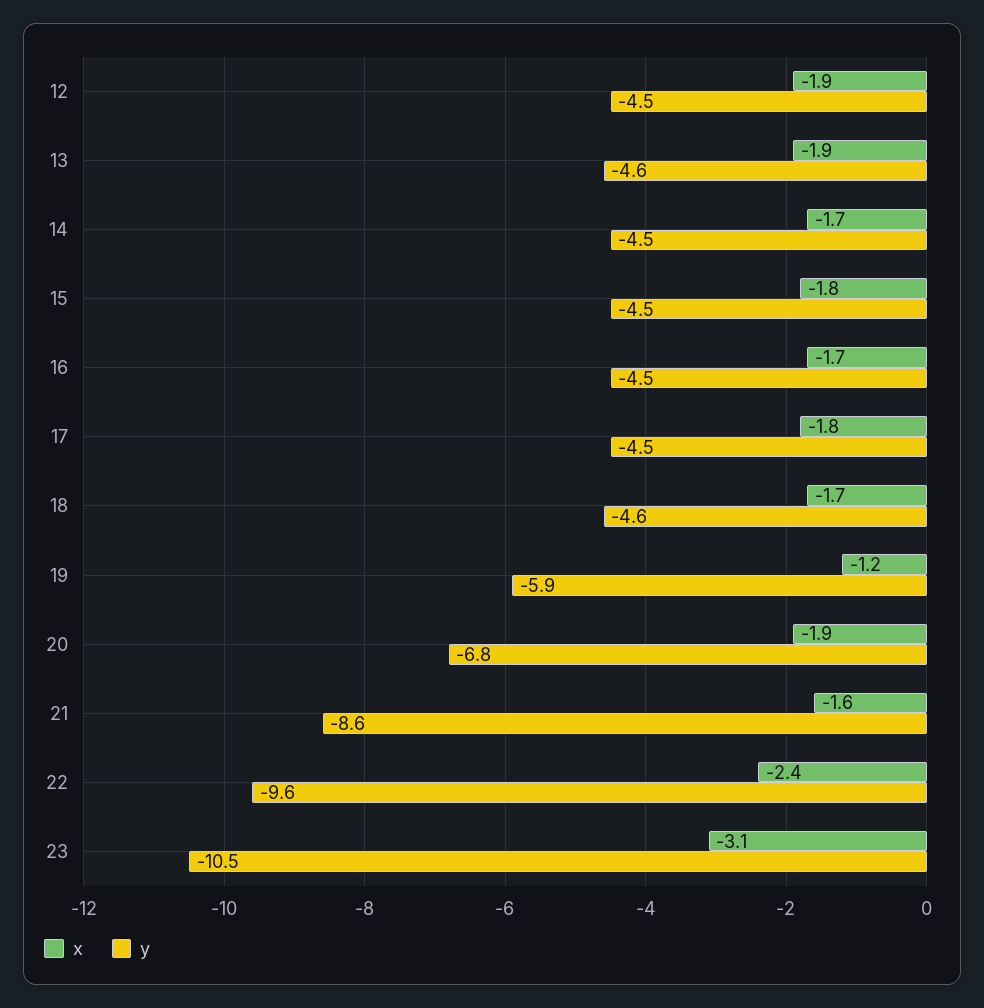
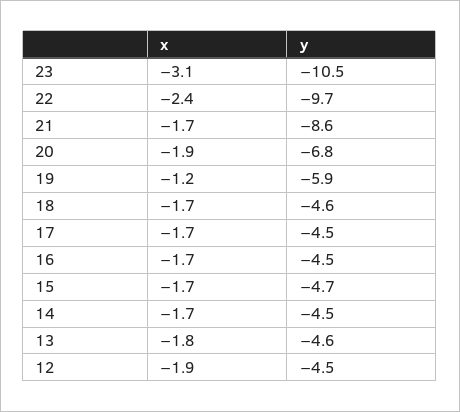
x, 13: -1.9 -> -1.8
x, 15: -1.8 -> -1.7
y, 15: -4.5 -> -4.7
x, 17: -1.8 -> -1.7
x, 21: -1.6 -> -1.7
y, 22: -9.6 -> -9.7

